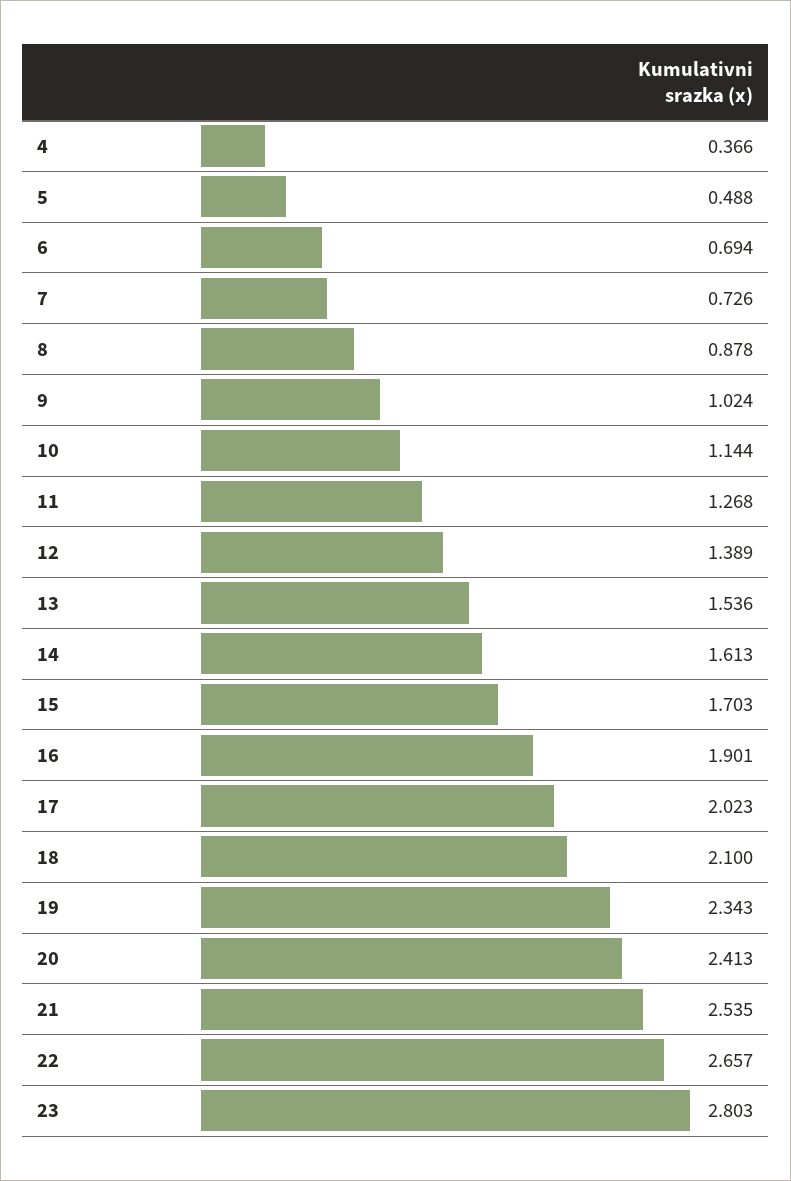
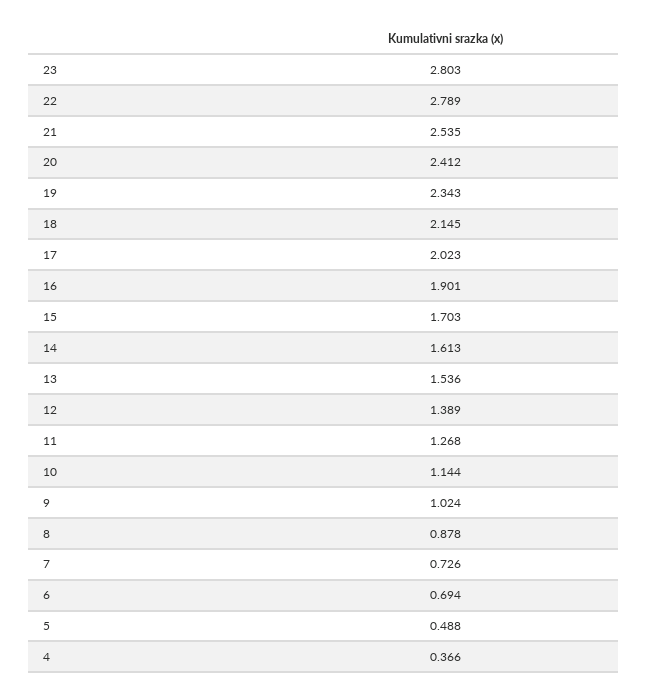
18: 2.1 -> 2.145
20: 2.413 -> 2.412
22: 2.657 -> 2.789

